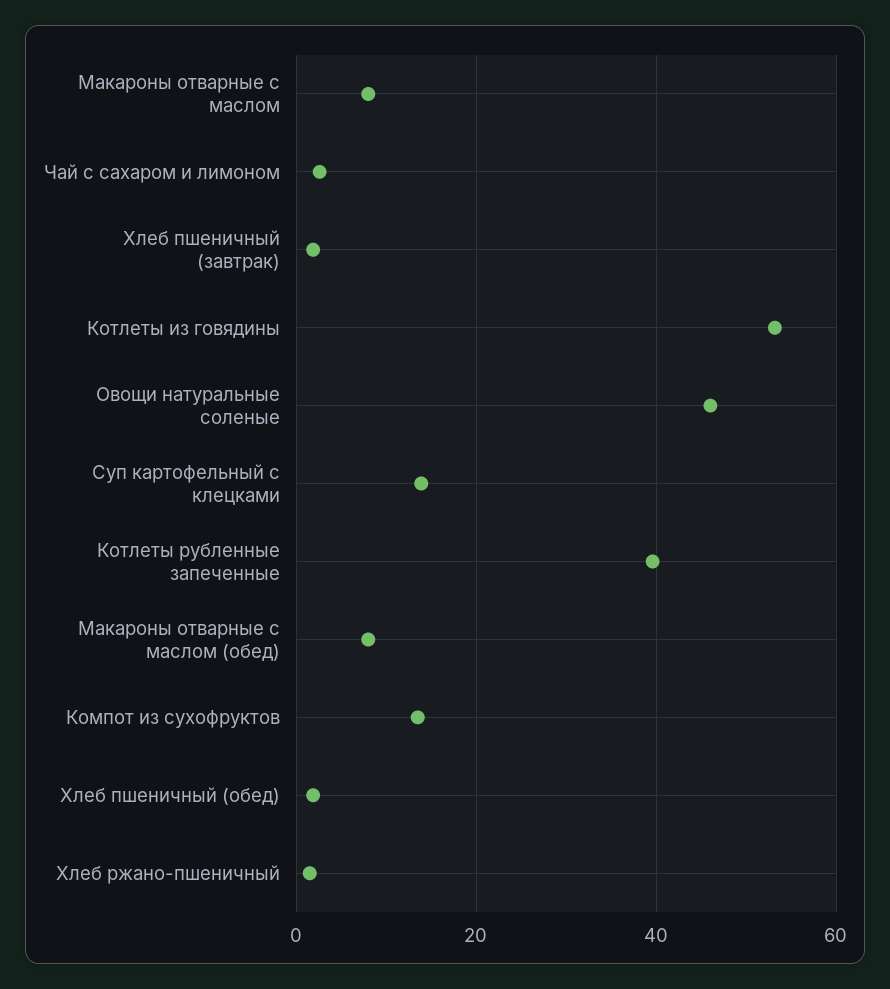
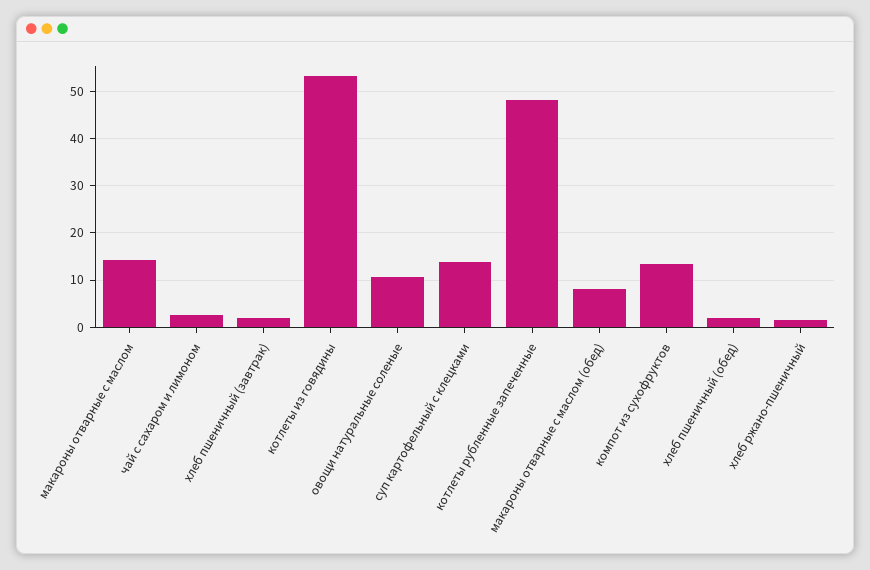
Макароны отварные с маслом: 8 -> 14
Овощи натуральные соленые: 46 -> 10
Котлеты рубленные запеченные: 40 -> 48

